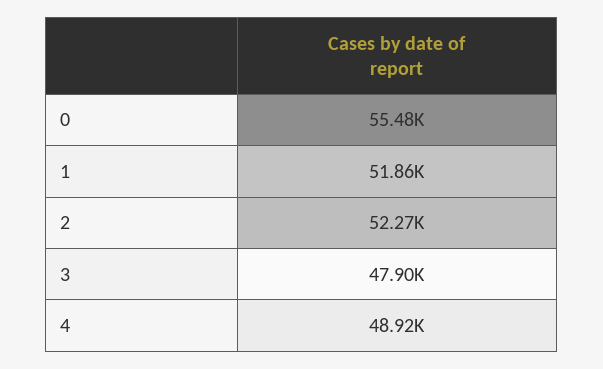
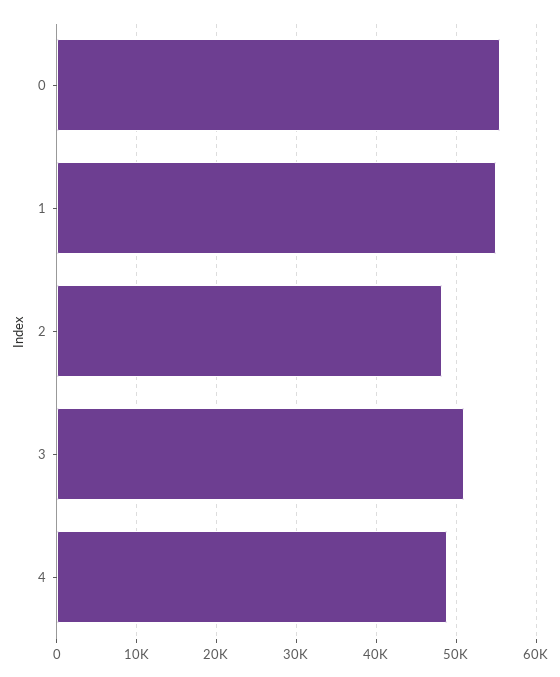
1: 51860 -> 55000
2: 52270 -> 48000
3: 47900 -> 51000

